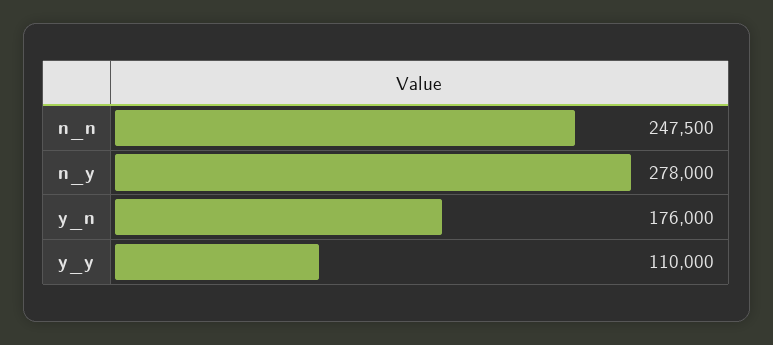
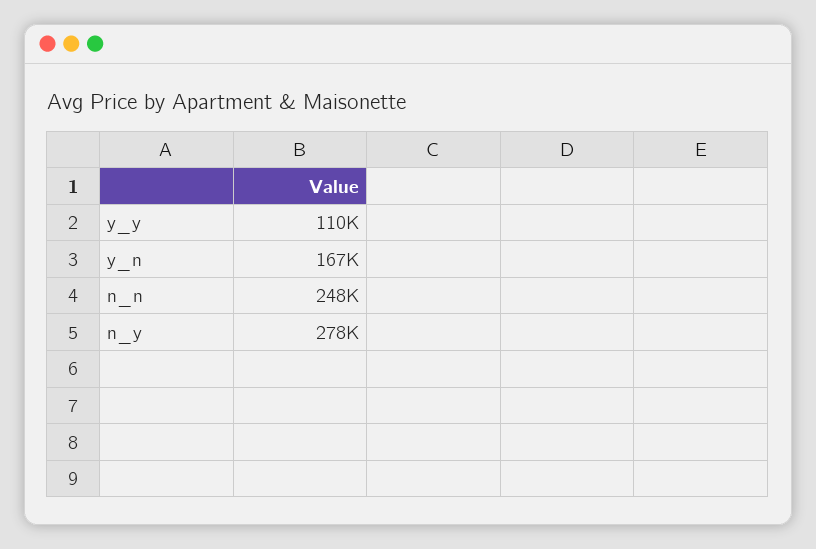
y_n: 176000 -> 167000

